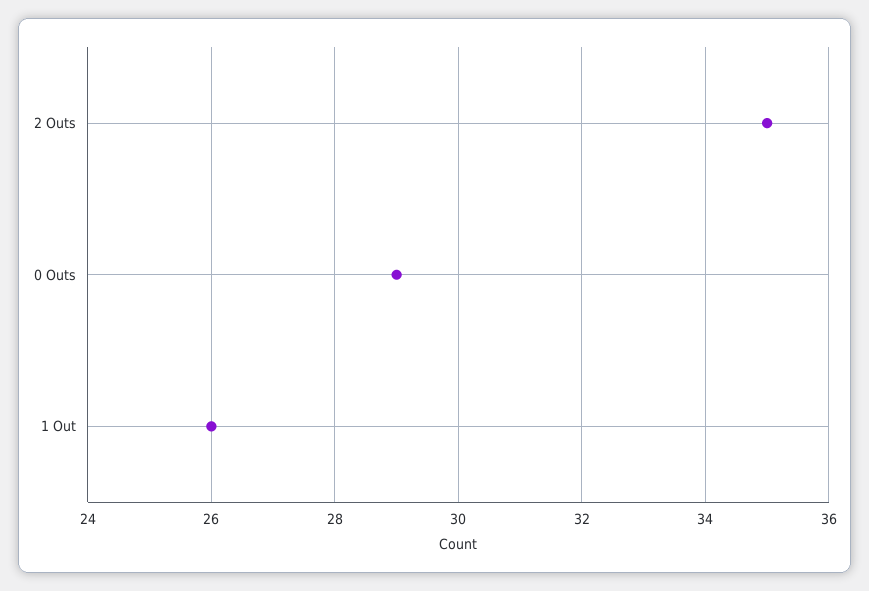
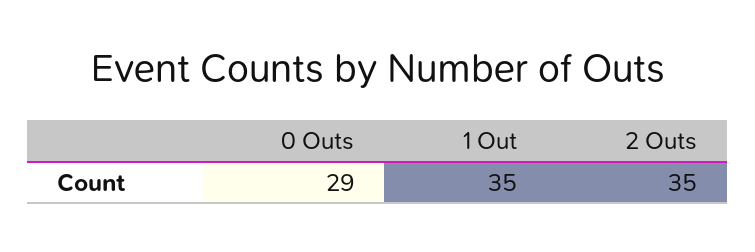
1 Out: 26 -> 35

